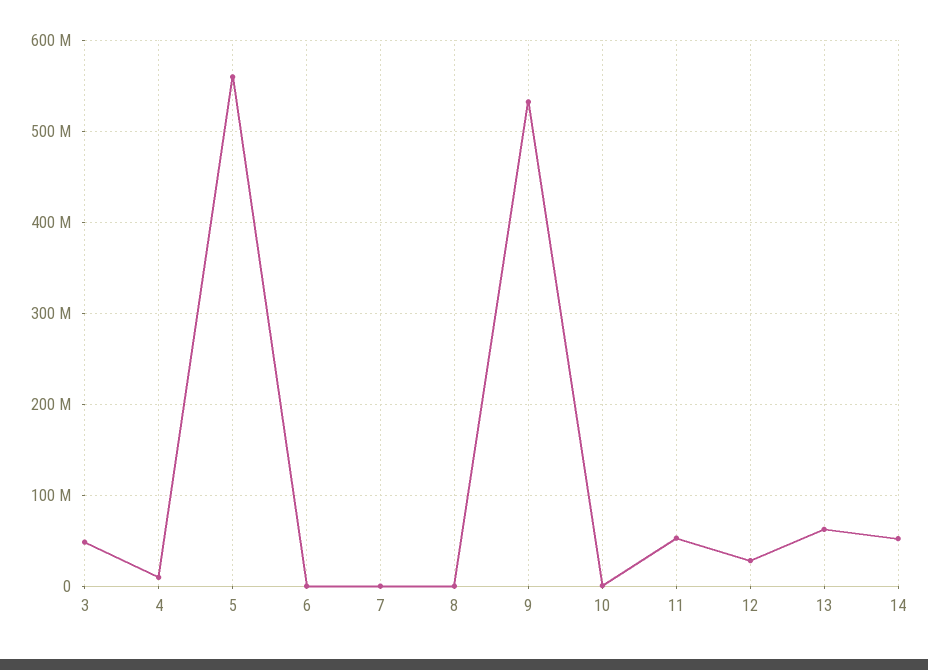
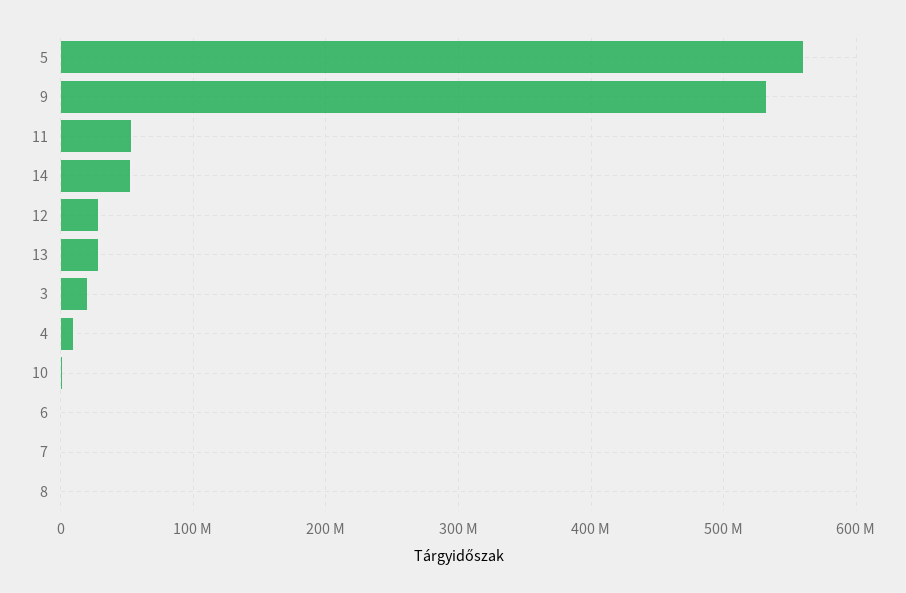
3: 50000000 -> 20000000
13: 60000000 -> 30000000

